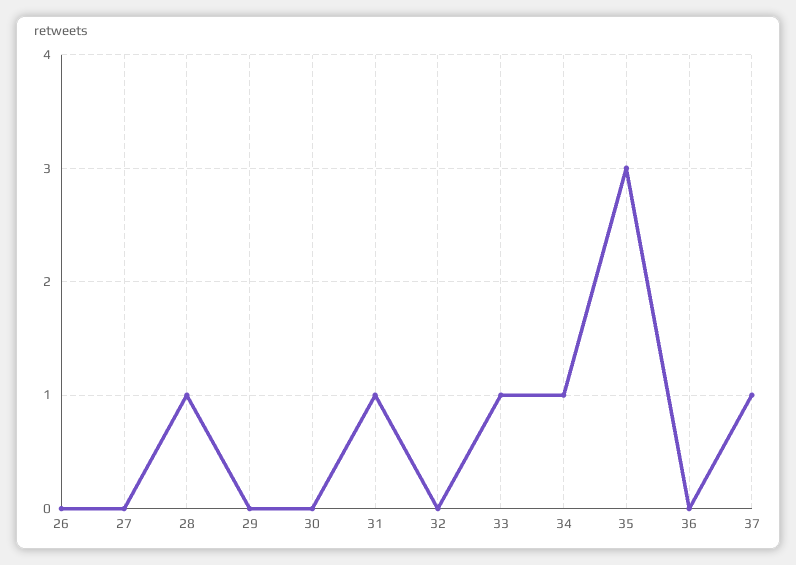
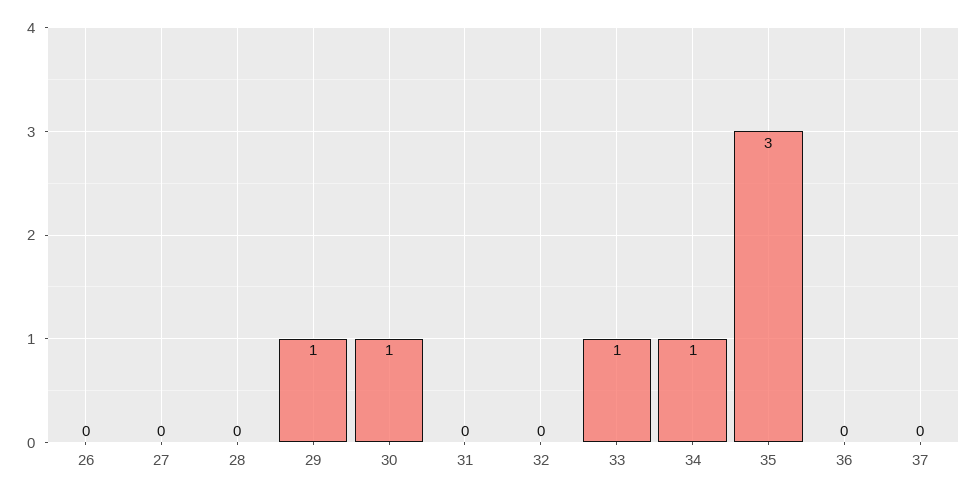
28: 1 -> 0
29: 0 -> 1
30: 0 -> 1
31: 1 -> 0
37: 1 -> 0

